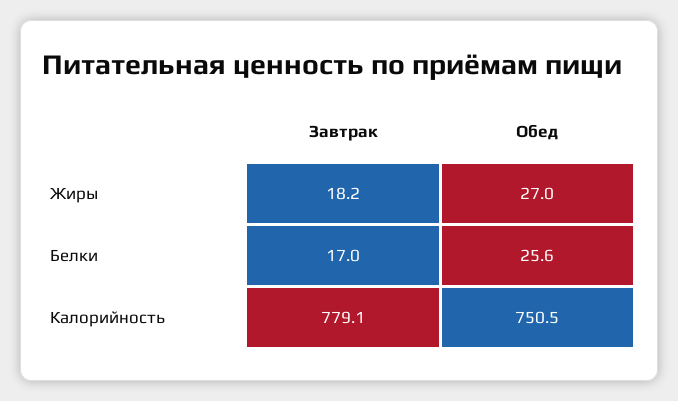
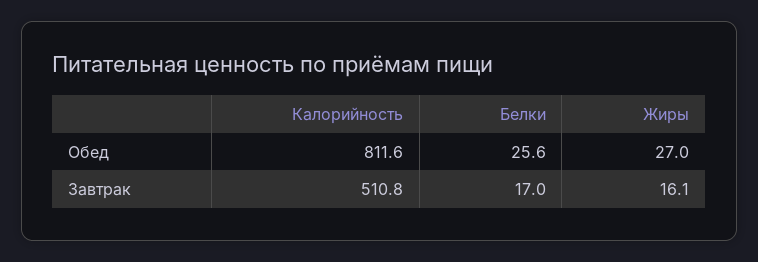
Завтрак, Жиры: 18.2 -> 16.1
Завтрак, Калорийность: 779.1 -> 510.8
Обед, Калорийность: 750.5 -> 811.6

